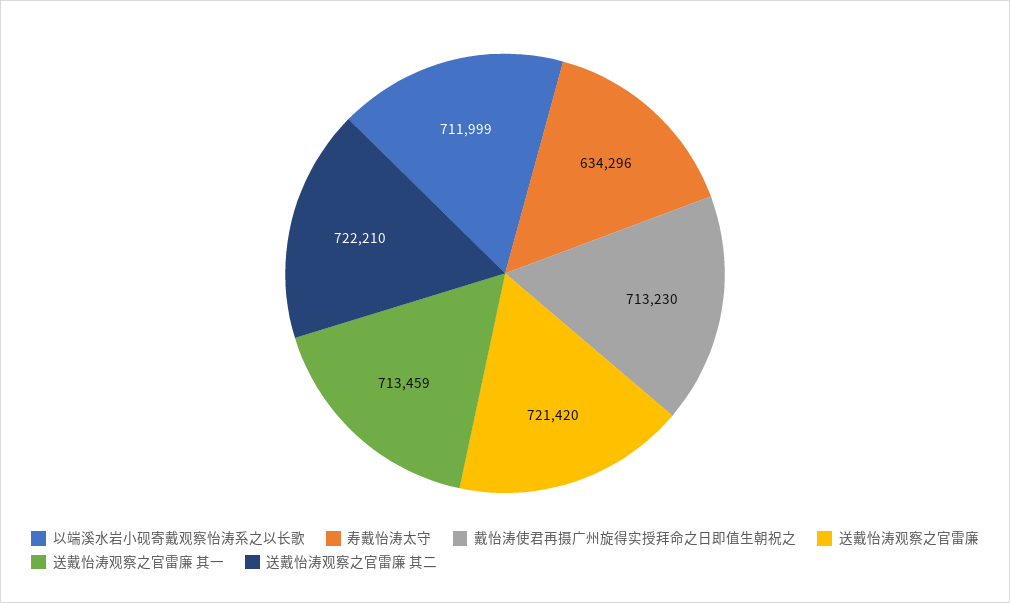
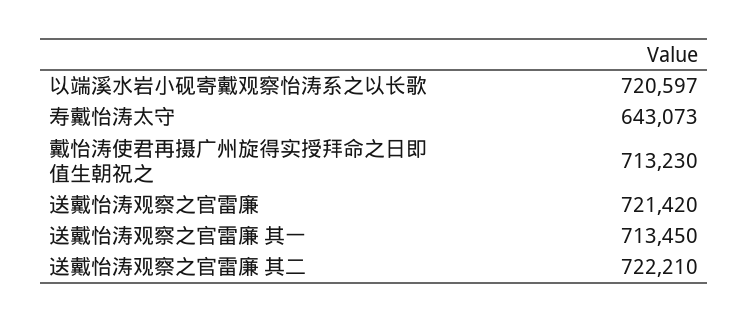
以端溪水岩小砚寄戴观察怡涛系之以长歌: 711999 -> 720597
寿戴怡涛太守: 634296 -> 643073
送戴怡涛观察之官雷廉 其一: 713459 -> 713450

